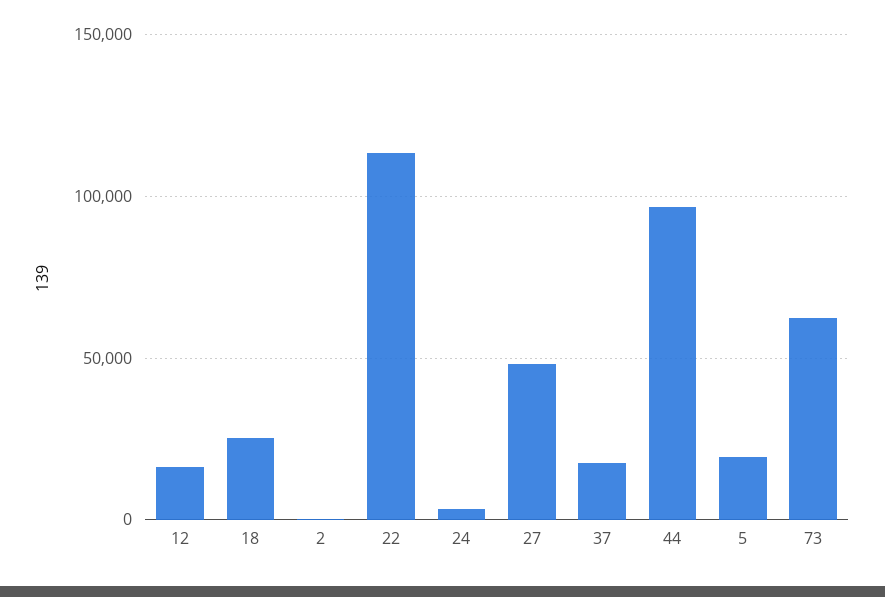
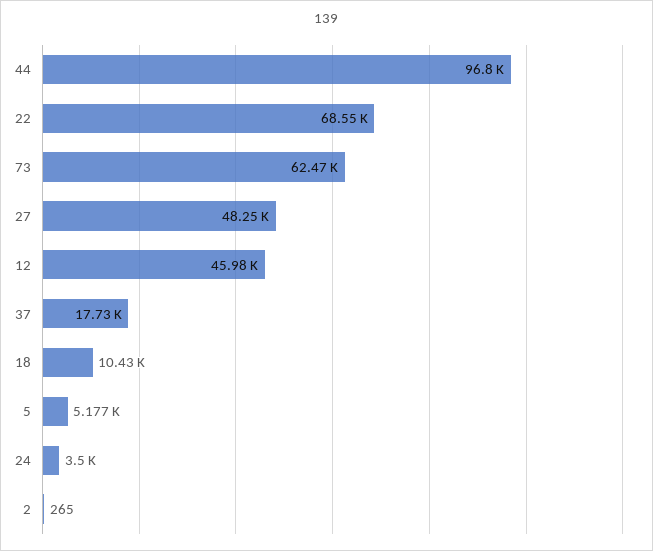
12: 15000 -> 45980
18: 25000 -> 10430
22: 115000 -> 68550
5: 20000 -> 5177

